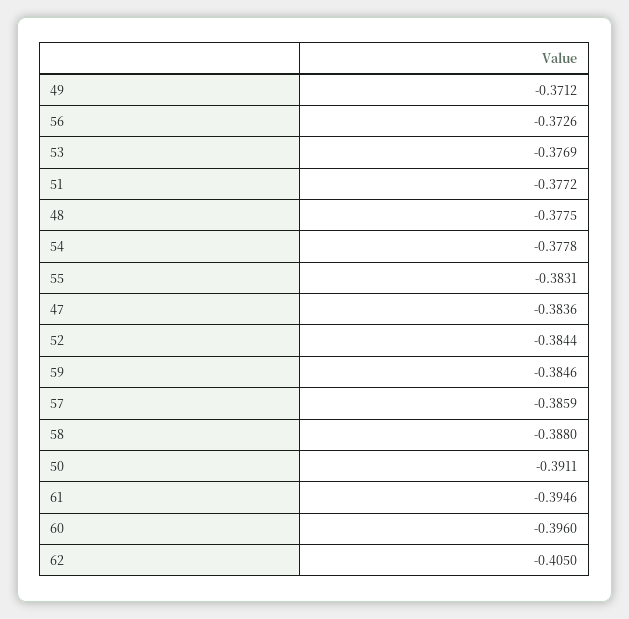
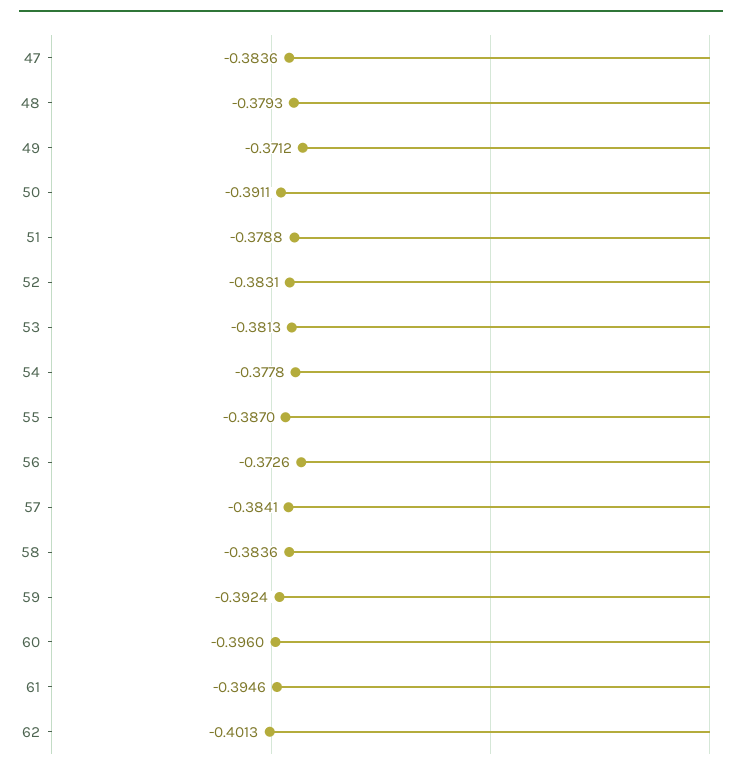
53: -0.3769 -> -0.3813
51: -0.3772 -> -0.3788
48: -0.3775 -> -0.3793
55: -0.3831 -> -0.387
52: -0.3844 -> -0.3831
59: -0.3846 -> -0.3924
57: -0.3859 -> -0.3841
58: -0.388 -> -0.3836
62: -0.405 -> -0.4013

